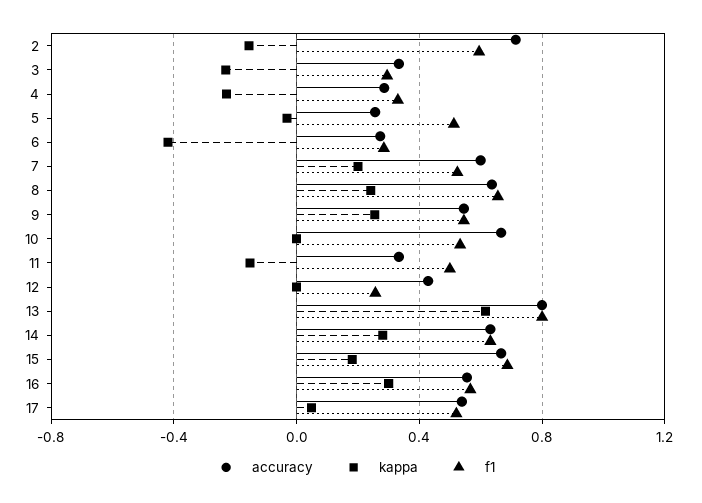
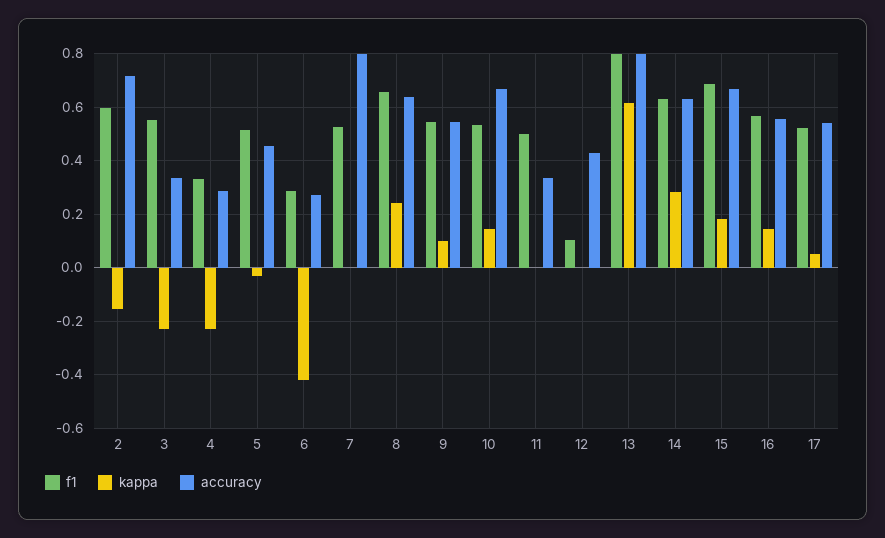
f1, 3: 0.3 -> 0.55
accuracy, 5: 0.25 -> 0.45
accuracy, 7: 0.6 -> 0.8
kappa, 7: 0.2 -> 0
kappa, 9: 0.25 -> 0.1
kappa, 10: 0 -> 0.15
kappa, 11: -0.15 -> 0
f1, 12: 0.25 -> 0.1
kappa, 16: 0.3 -> 0.15

